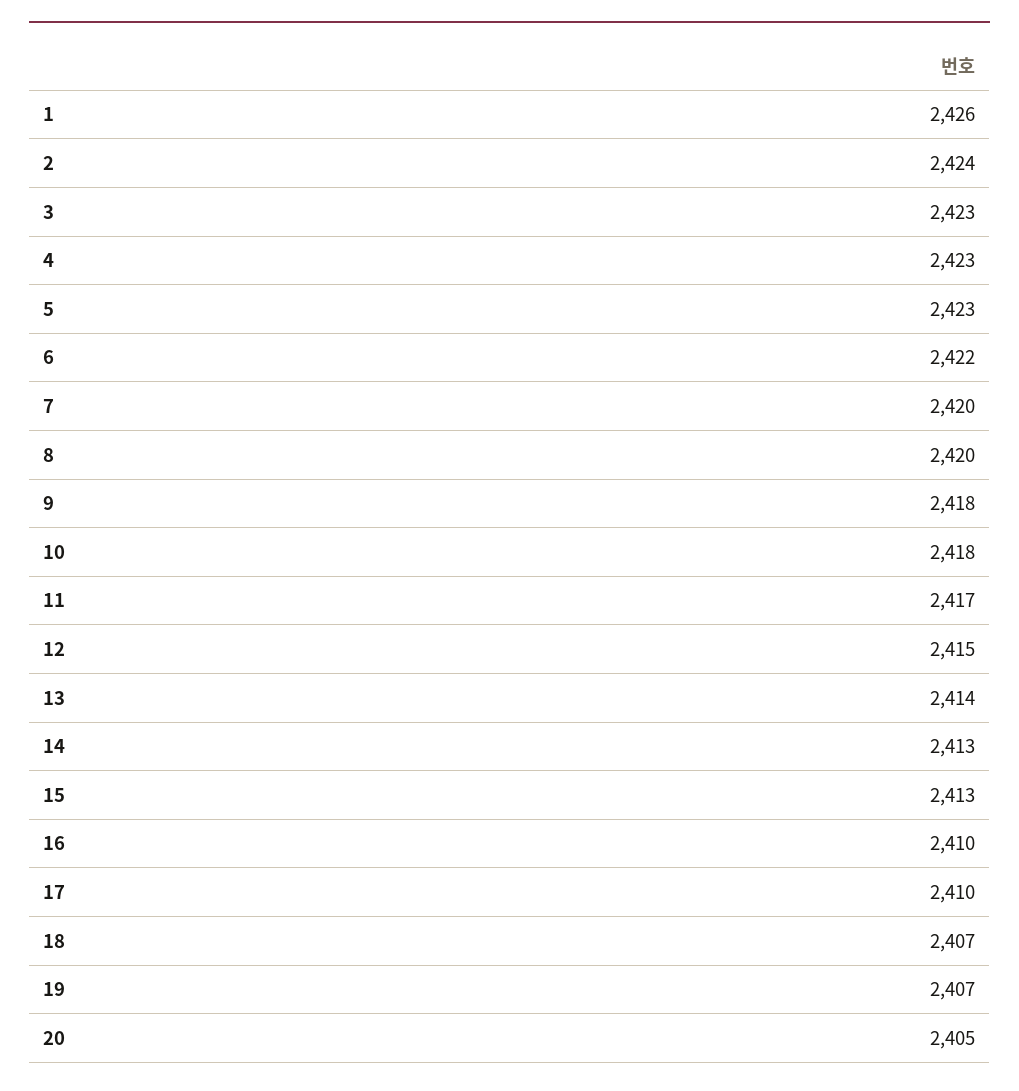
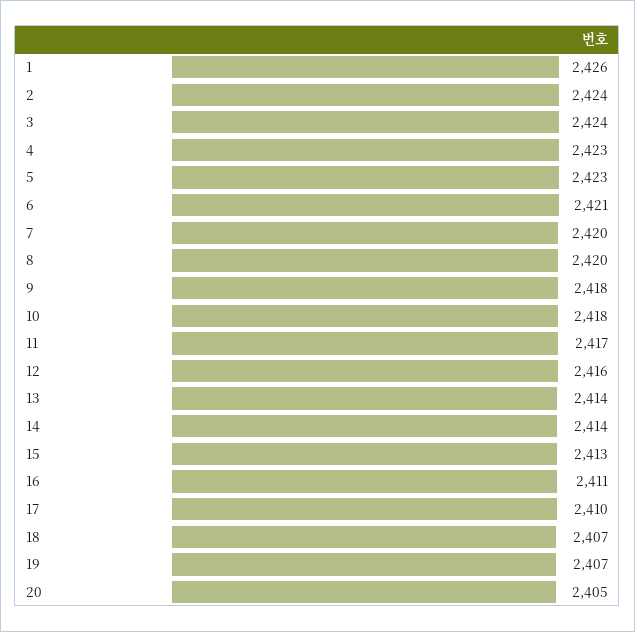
3: 2423 -> 2424
6: 2422 -> 2421
12: 2415 -> 2416
14: 2413 -> 2414
16: 2410 -> 2411

